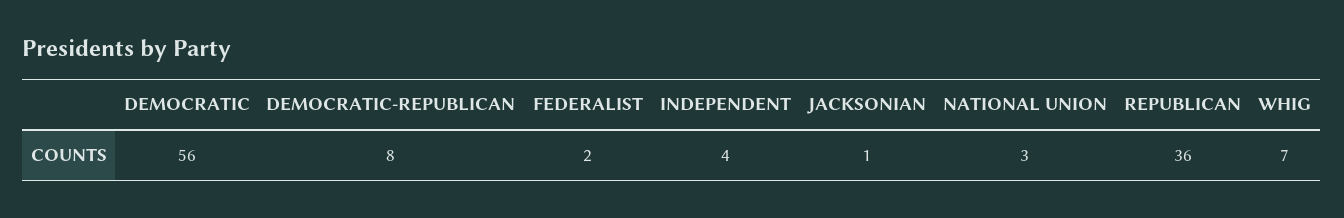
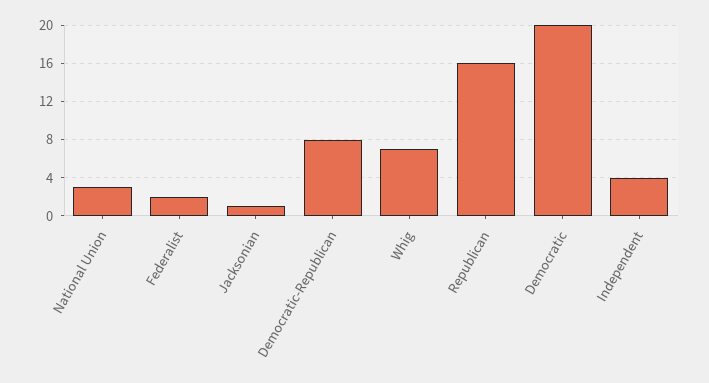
DEMOCRATIC: 56 -> 20
REPUBLICAN: 36 -> 16

